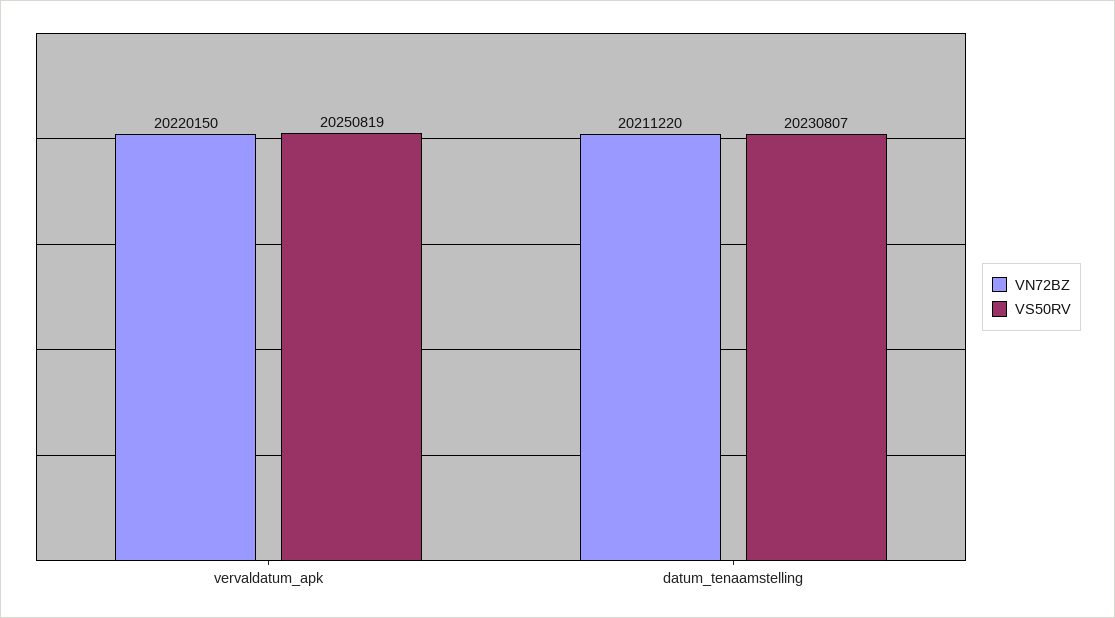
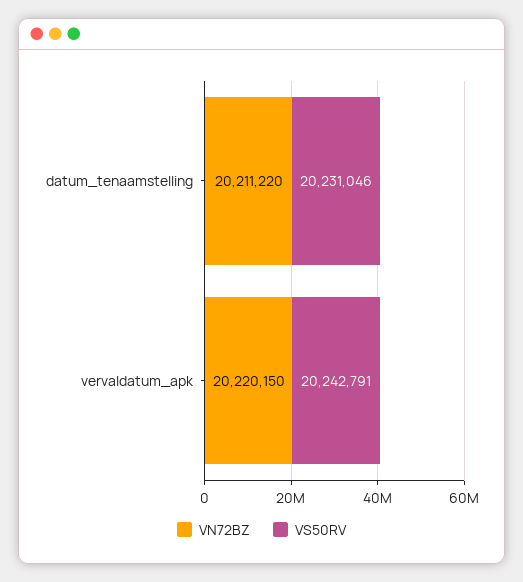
VS50RV, vervaldatum_apk: 20250819 -> 20242791
VS50RV, datum_tenaamstelling: 20230807 -> 20231046

